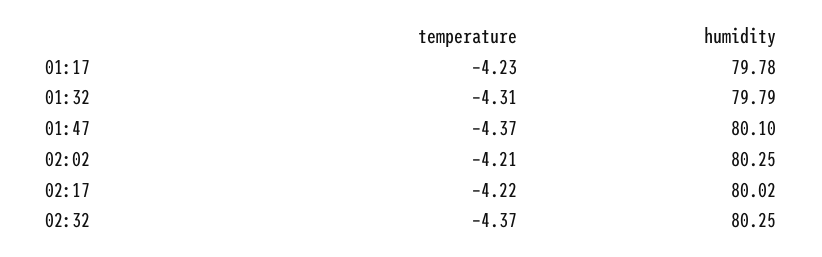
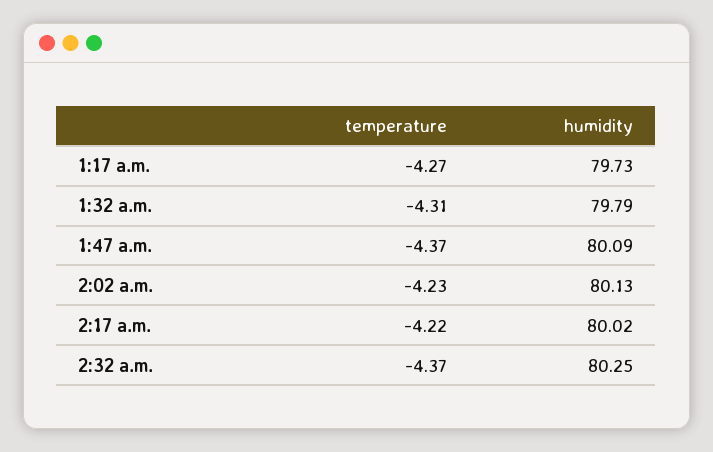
temperature, 01:17: -4.23 -> -4.27
humidity, 01:17: 79.78 -> 79.73
humidity, 01:47: 80.1 -> 80.09
temperature, 02:02: -4.21 -> -4.23
humidity, 02:02: 80.25 -> 80.13

